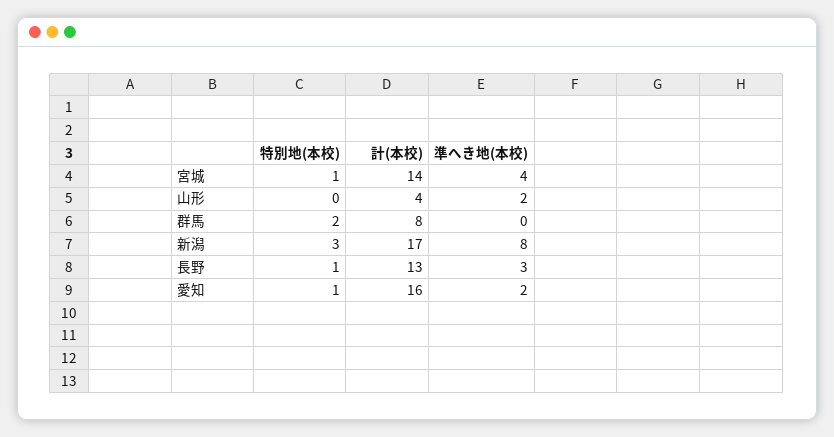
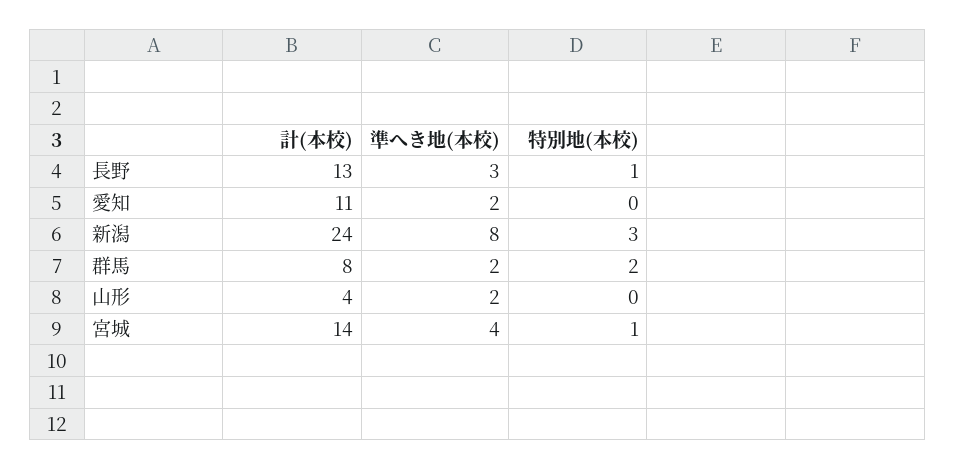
準へき地(本校), 群馬: 0 -> 2
計(本校), 新潟: 17 -> 24
特別地(本校), 愛知: 1 -> 0
計(本校), 愛知: 16 -> 11

